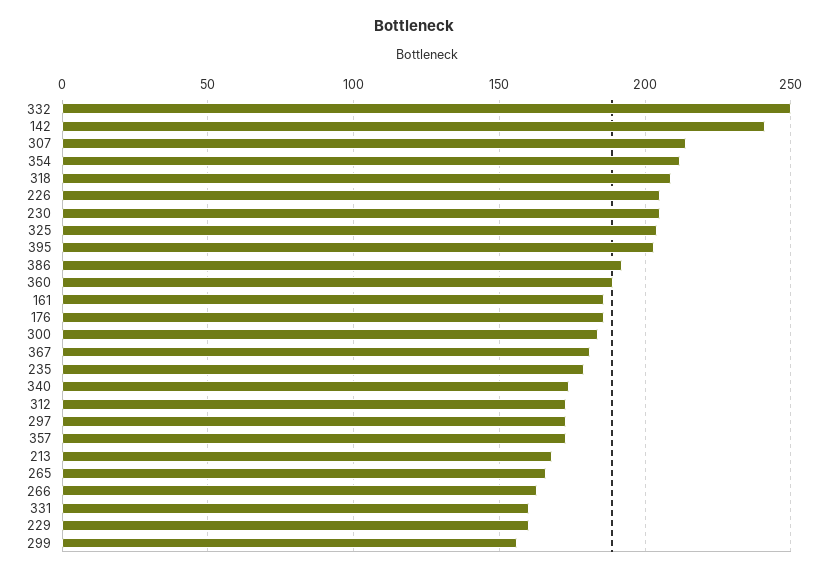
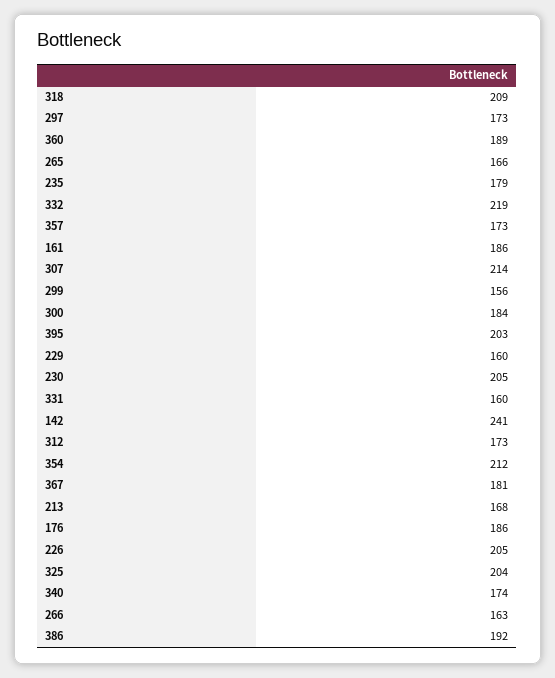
332: 250 -> 219

